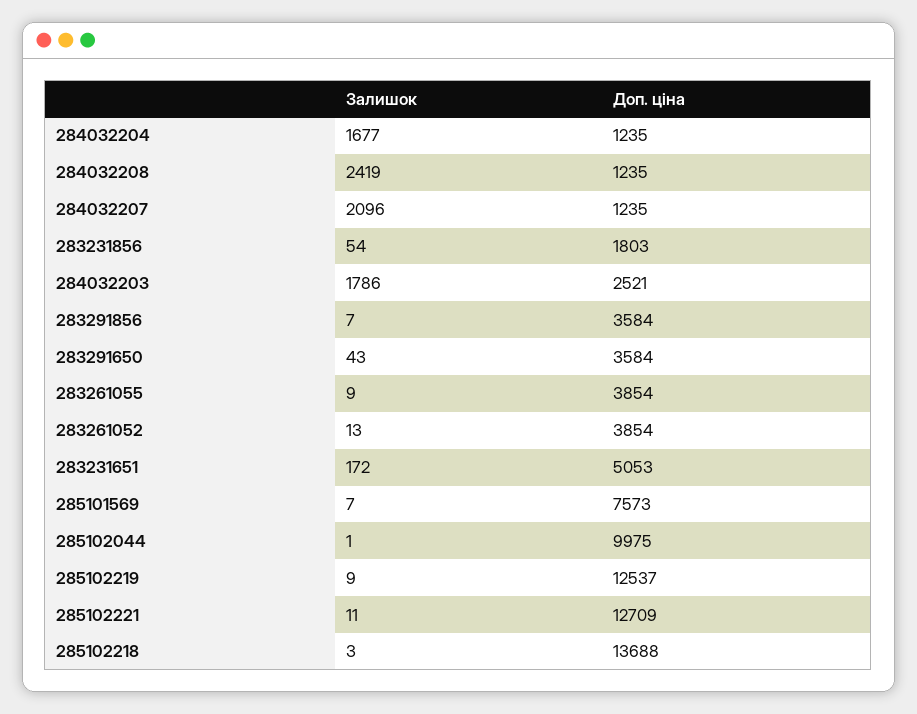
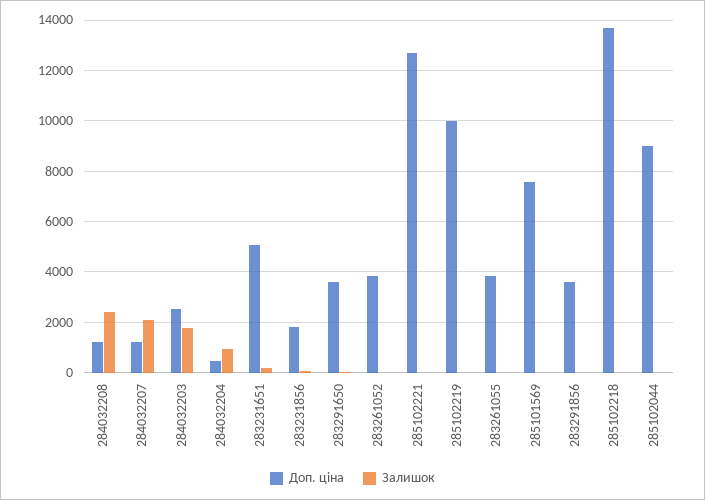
Залишок, 284032204: 1677 -> 1000
Доп. ціна, 284032204: 1235 -> 500
Доп. ціна, 285102044: 9975 -> 9000
Доп. ціна, 285102219: 12537 -> 10000

